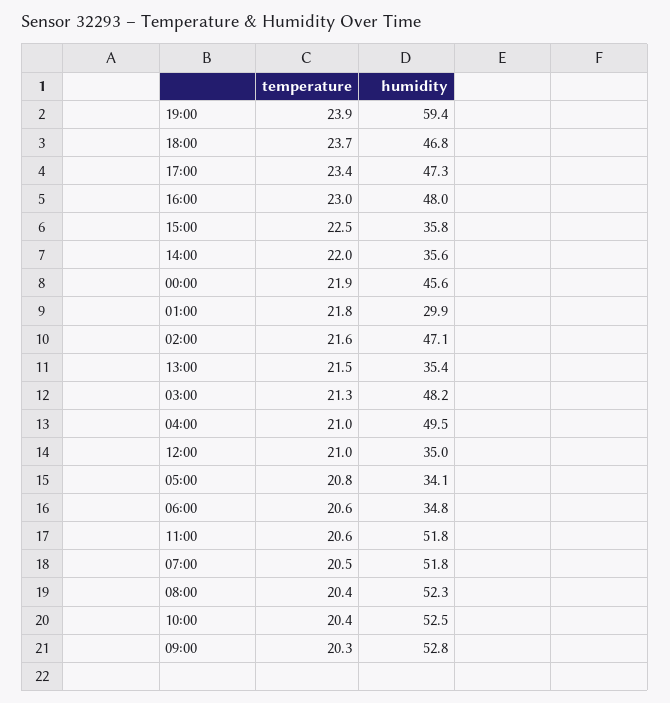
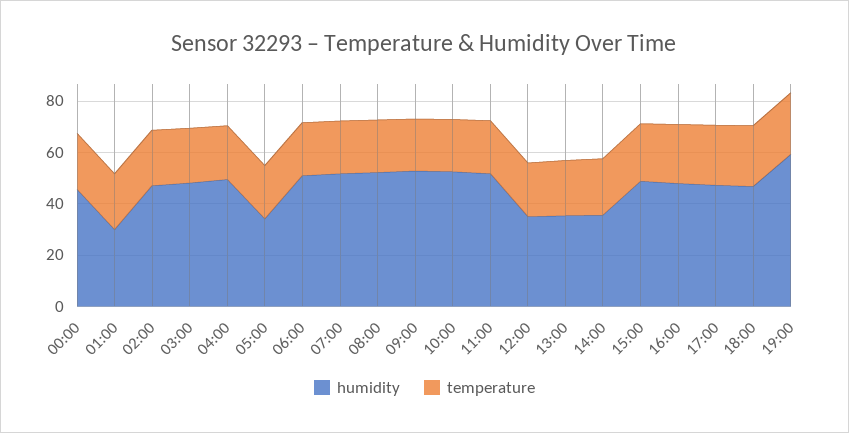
humidity, 15:00: 35.8 -> 50
humidity, 06:00: 34.8 -> 50

